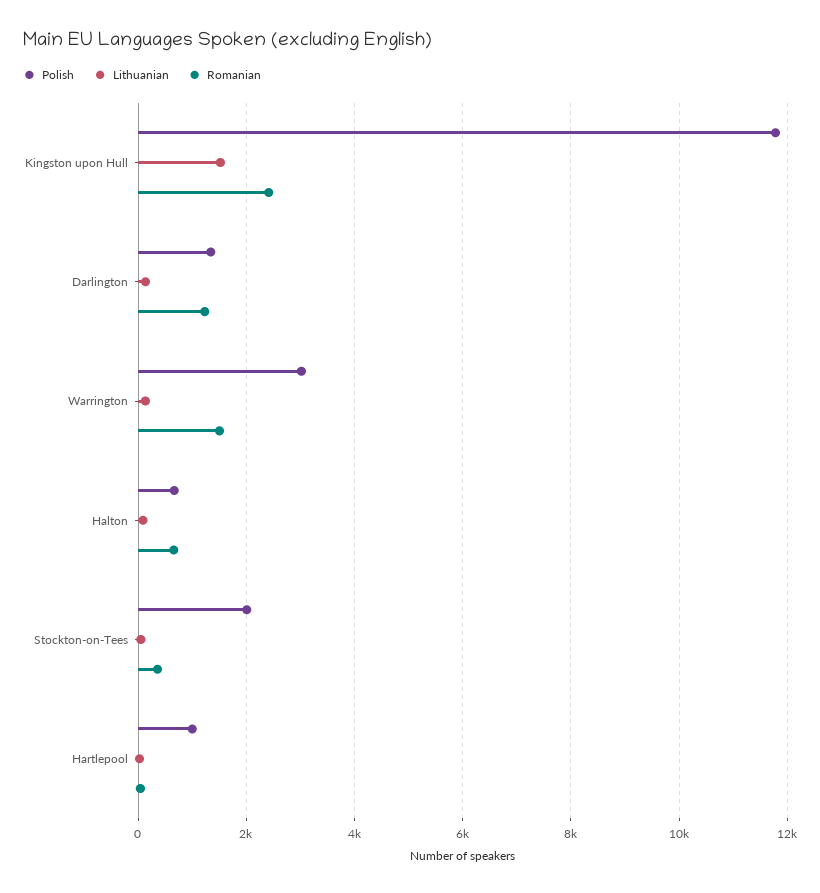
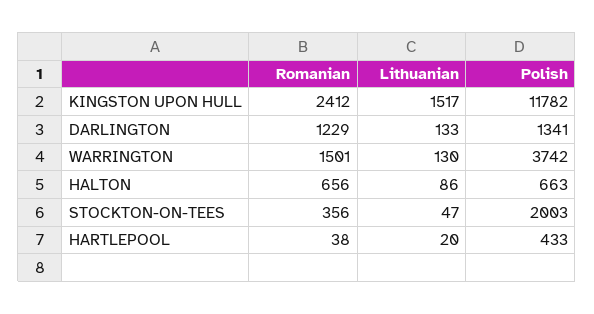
Polish, Warrington: 3000 -> 3742
Polish, Hartlepool: 1000 -> 433

